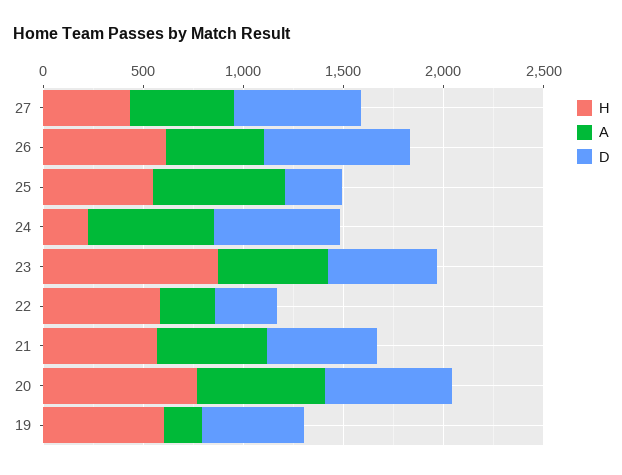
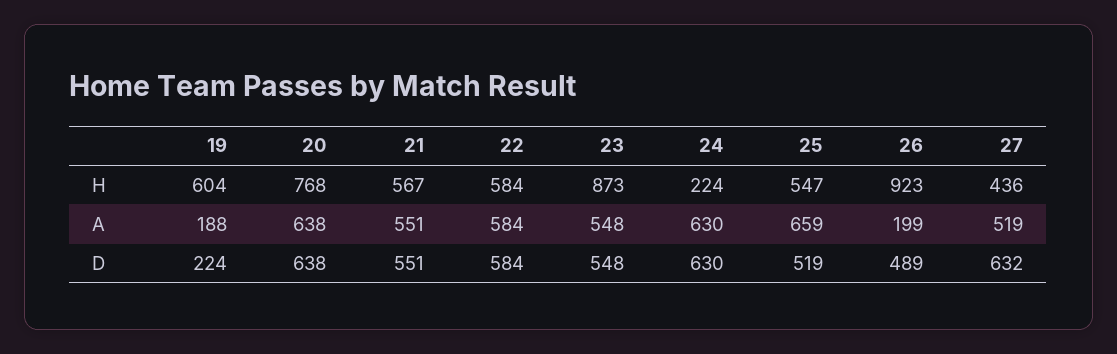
H, 26: 600 -> 923
A, 26: 500 -> 199
D, 26: 700 -> 489
D, 25: 300 -> 519
A, 22: 300 -> 584
D, 22: 300 -> 584
D, 19: 500 -> 224

